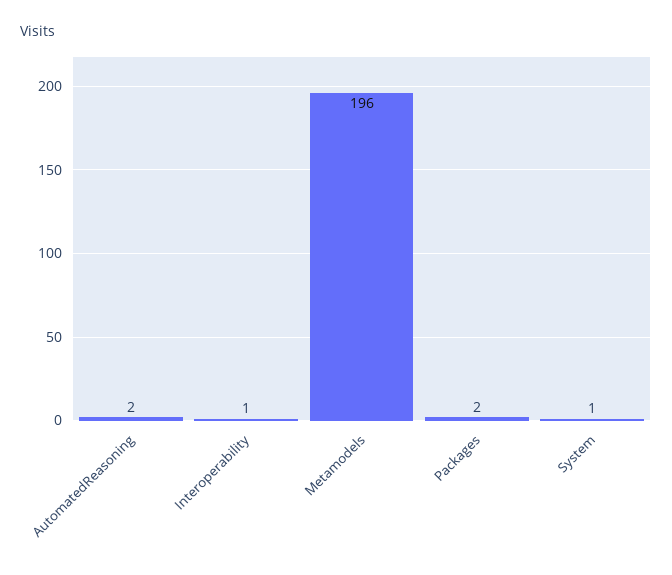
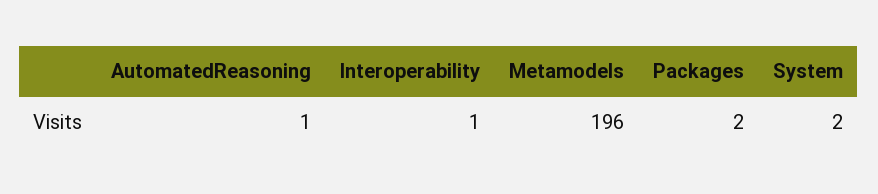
AutomatedReasoning: 2 -> 1
System: 1 -> 2

